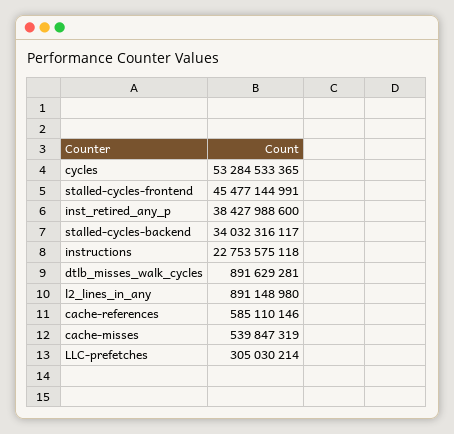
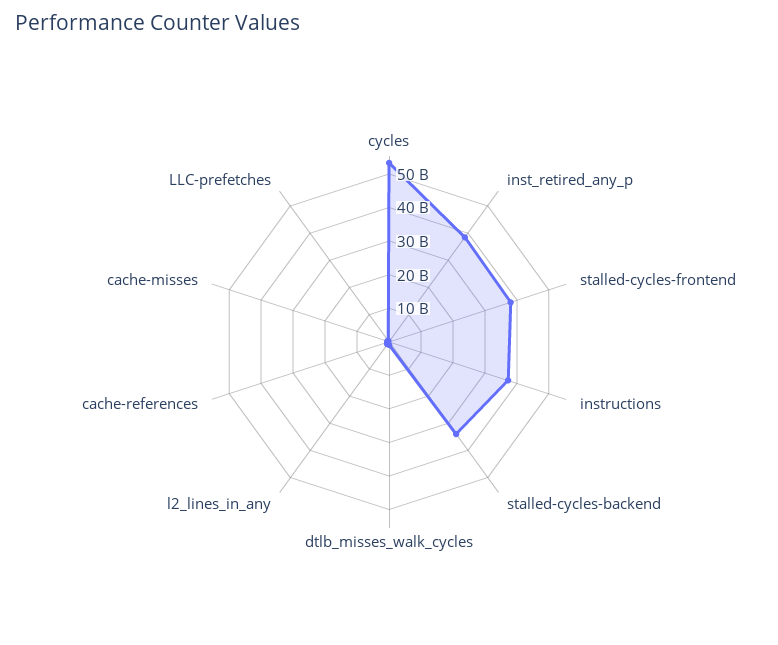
stalled-cycles-frontend: 45477144991 -> 37500000000
instructions: 22753575118 -> 37500000000

